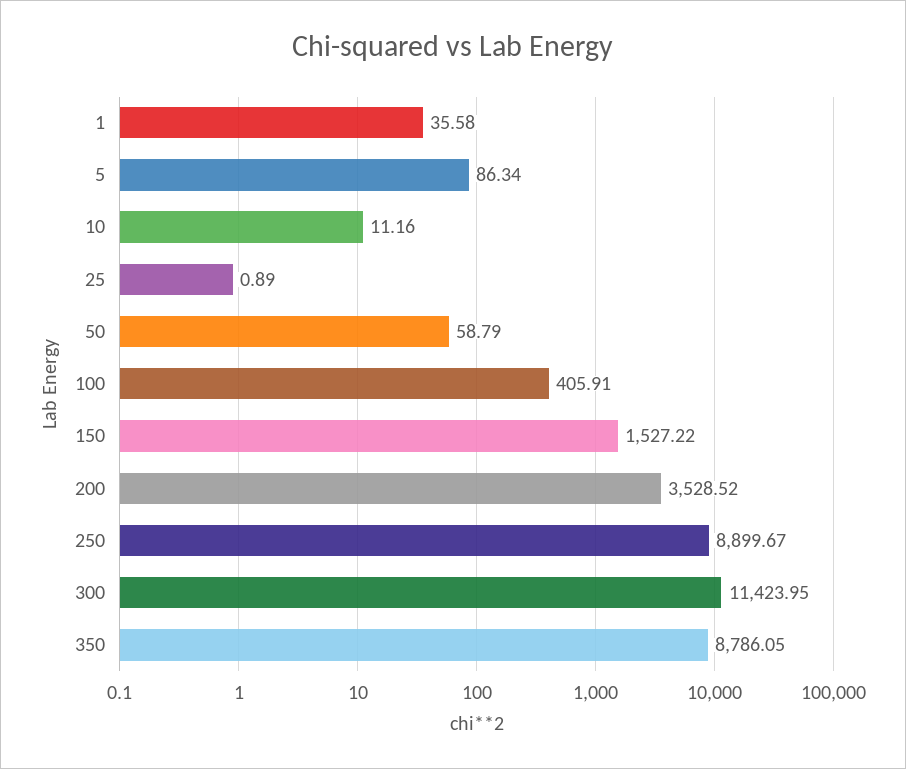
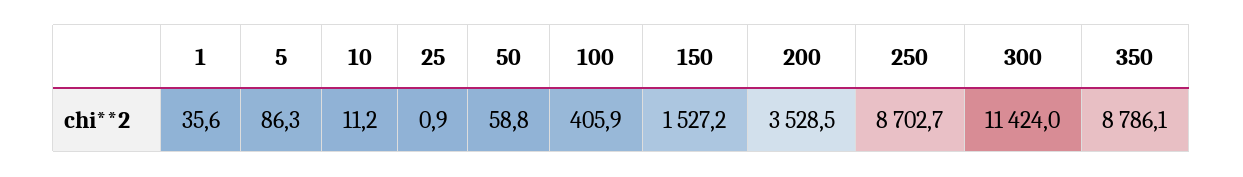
250: 8899.67 -> 8702.7

